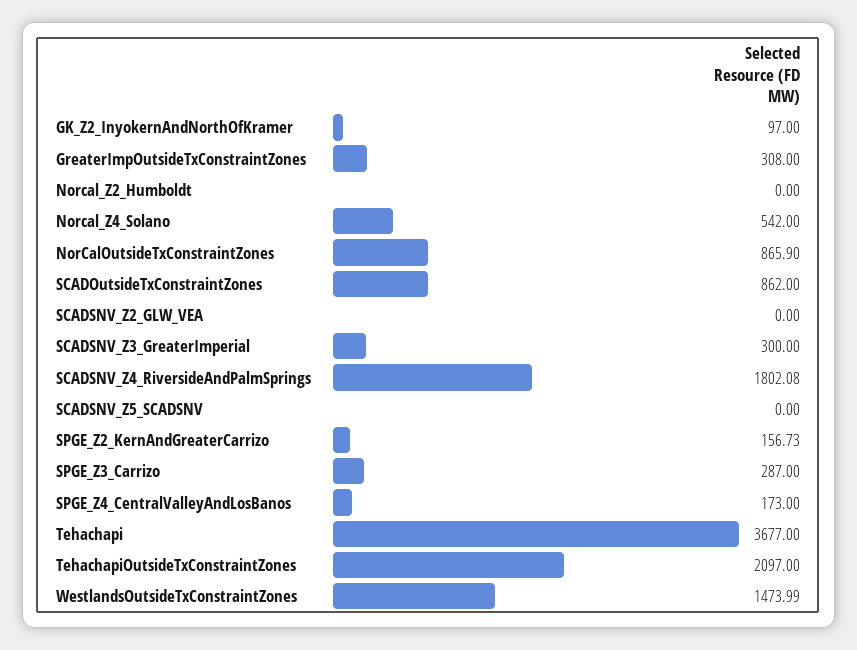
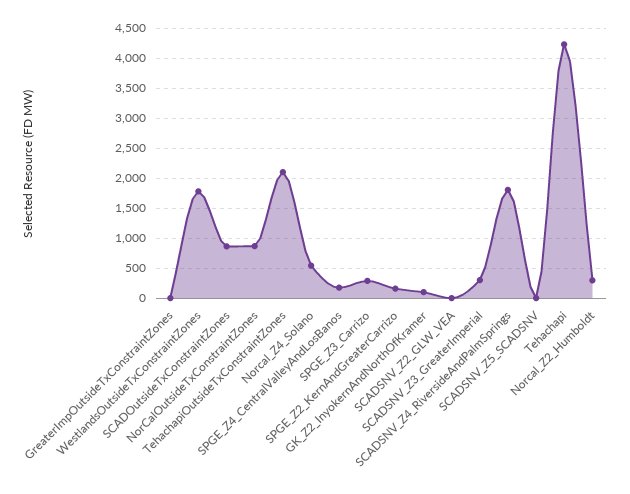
GreaterImpOutsideTxConstraintZones: 308 -> 0
Norcal_Z2_Humboldt: 0 -> 300
Tehachapi: 3677 -> 4200
WestlandsOutsideTxConstraintZones: 1473.99 -> 1800

